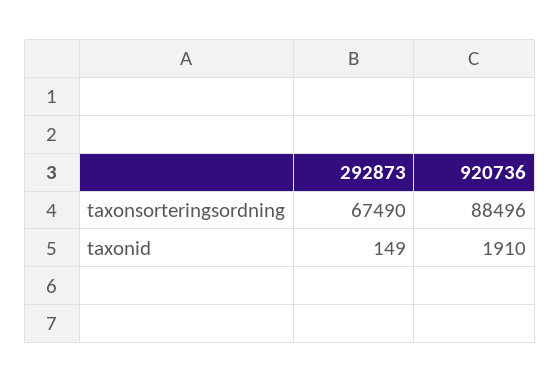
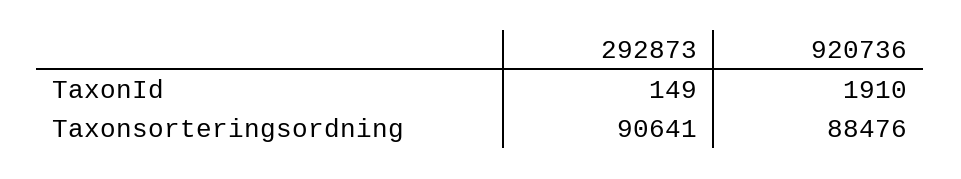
292873, taxonsorteringsordning: 67490 -> 90641
920736, taxonsorteringsordning: 88496 -> 88476

